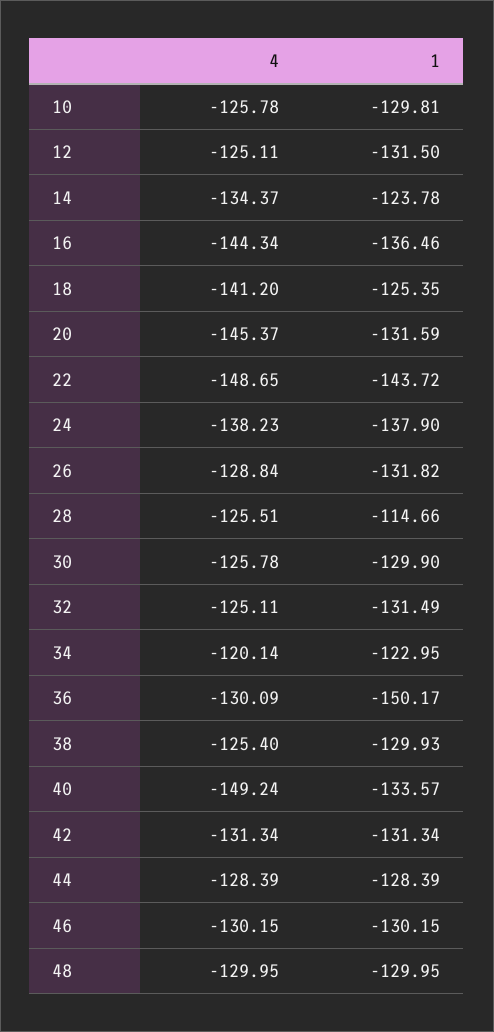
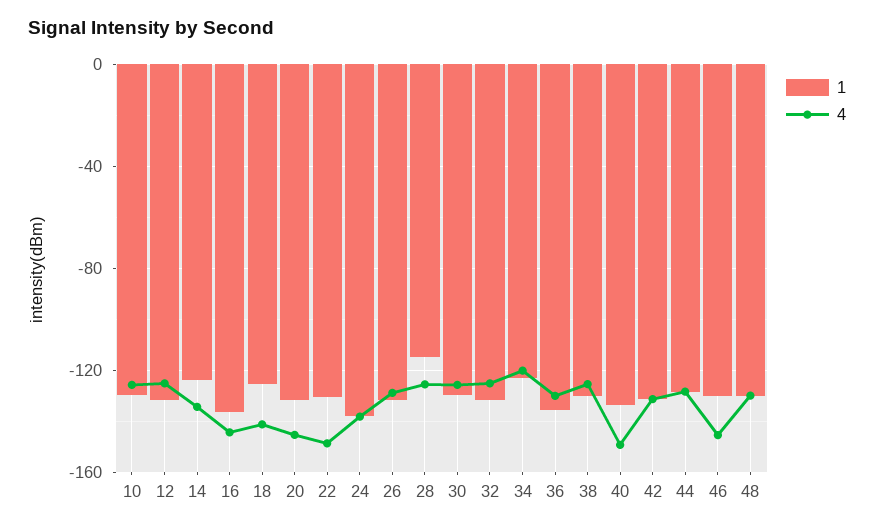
1, 22: -143.72 -> -130
1, 36: -150.17 -> -135
4, 46: -130.15 -> -145

